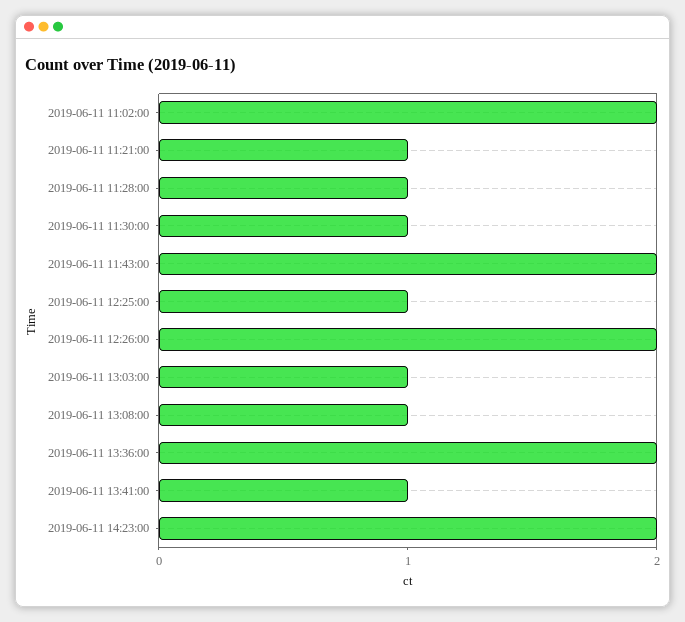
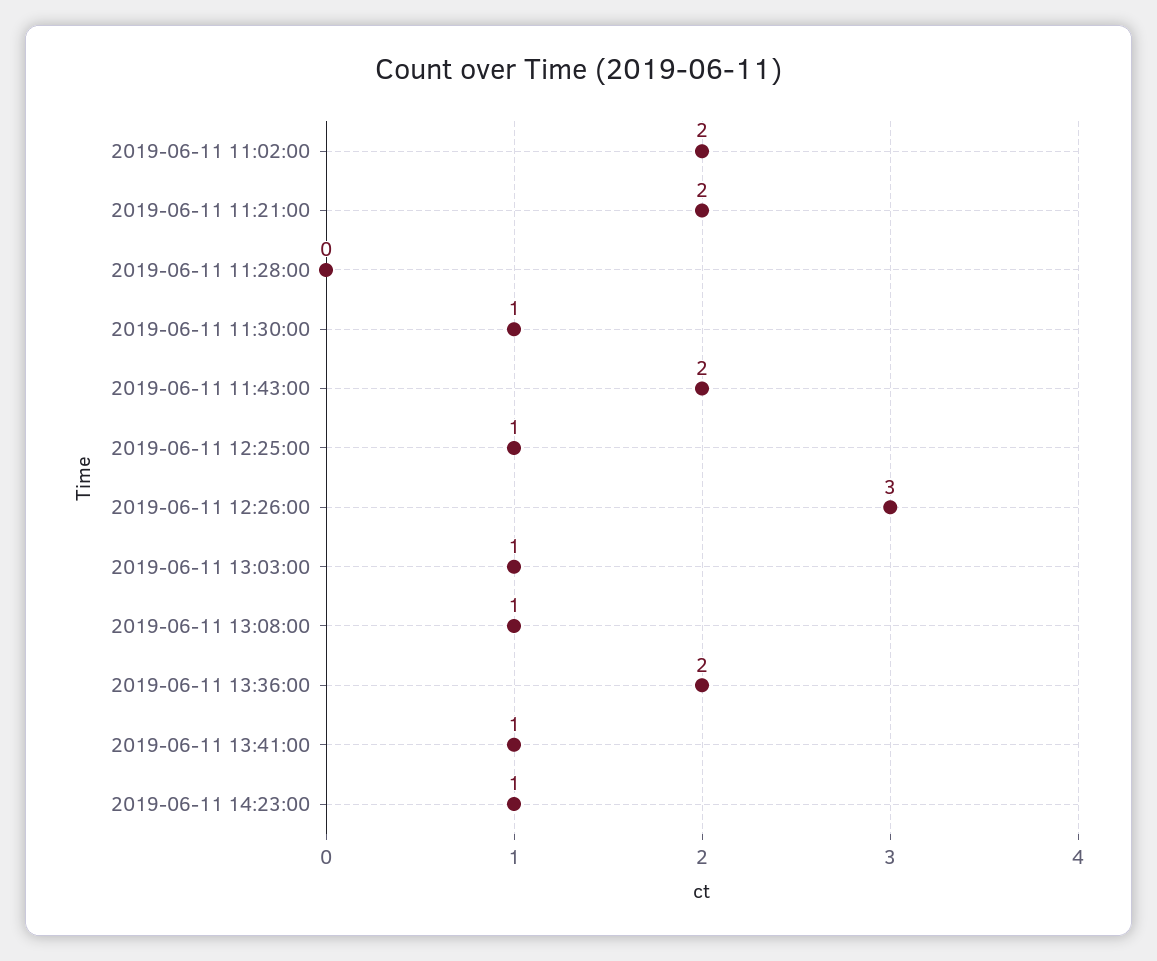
2019-06-11 11:21:00: 1 -> 2
2019-06-11 11:28:00: 1 -> 0
2019-06-11 12:26:00: 2 -> 3
2019-06-11 14:23:00: 2 -> 1

